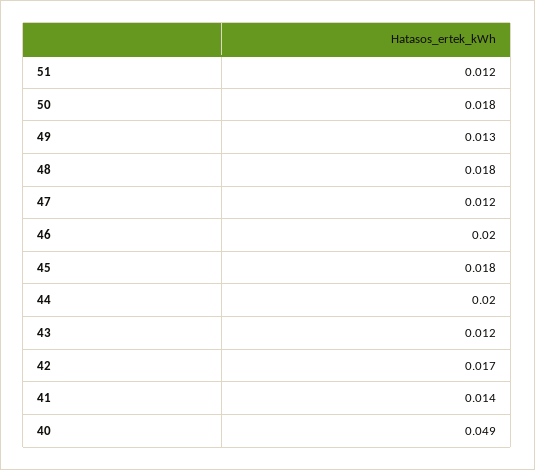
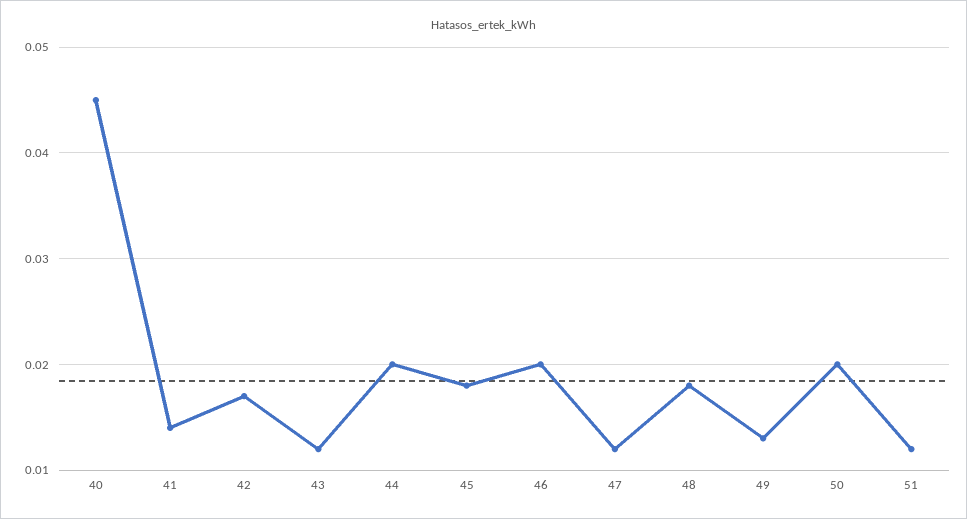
50: 0.018 -> 0.02
40: 0.049 -> 0.045

